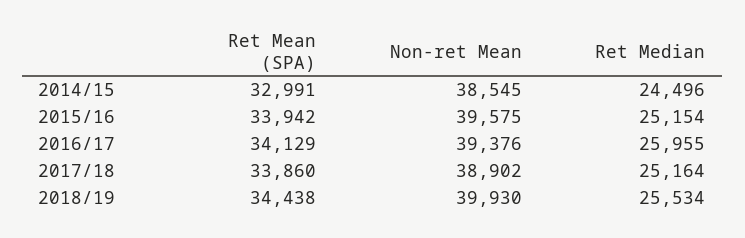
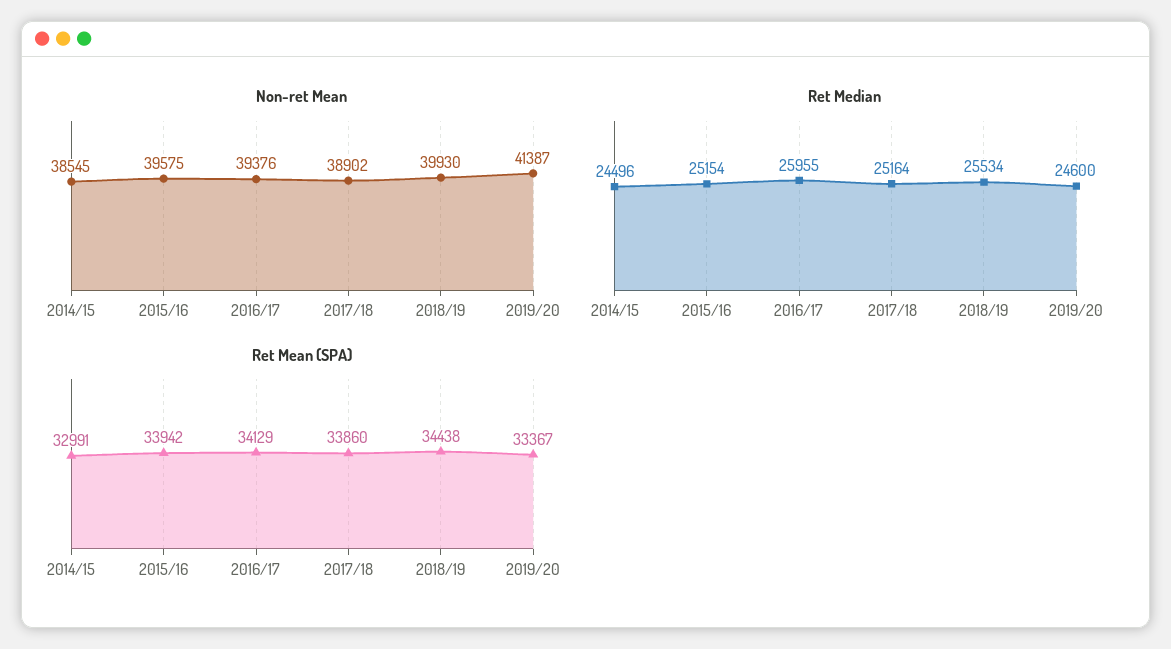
Non-ret Mean, 2019/20: none -> 41387
Ret Median, 2019/20: none -> 24600
Ret Mean (SPA), 2019/20: none -> 33367

